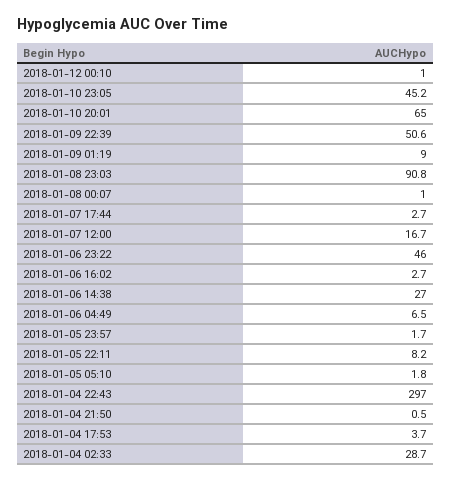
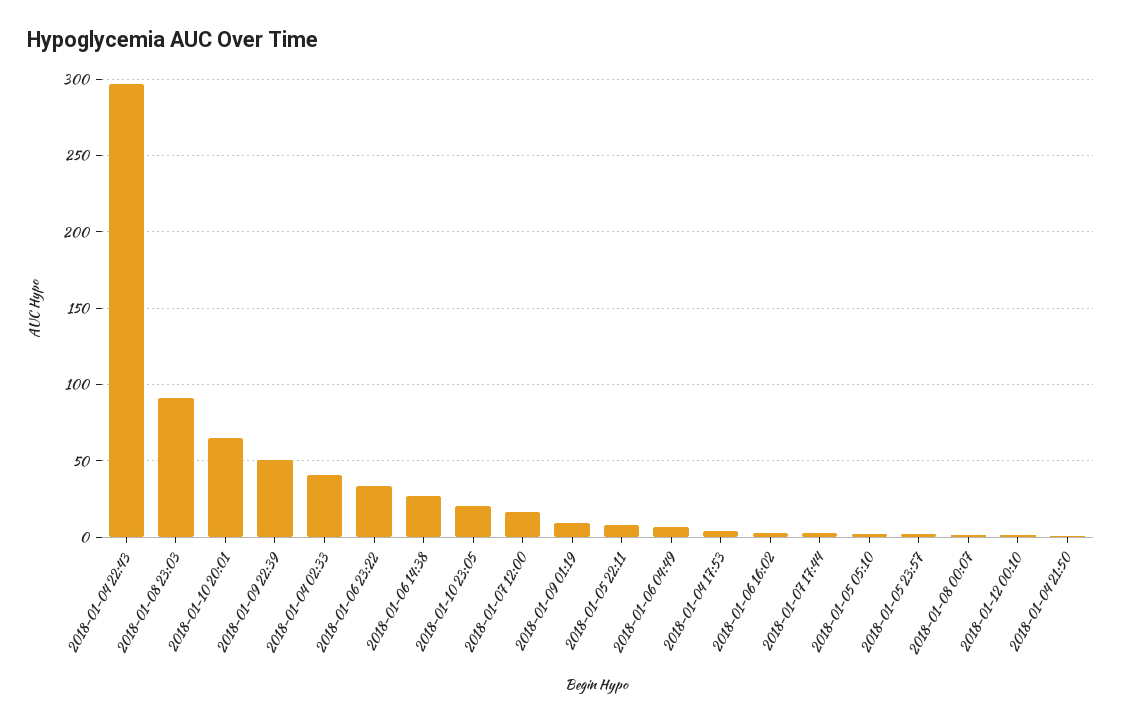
2018-01-10 23:05: 45.2 -> 20
2018-01-06 23:22: 46 -> 35
2018-01-04 02:33: 28.7 -> 40

